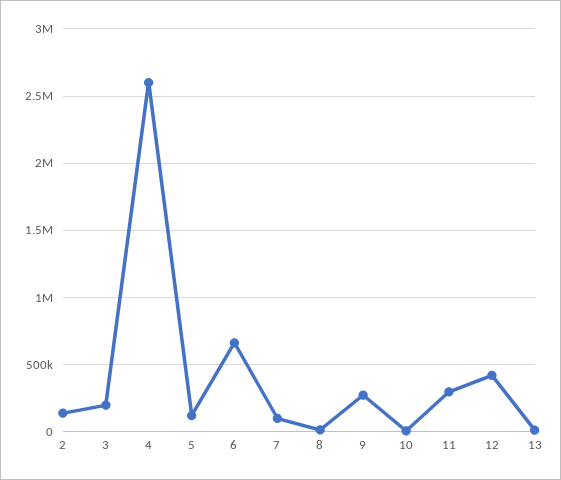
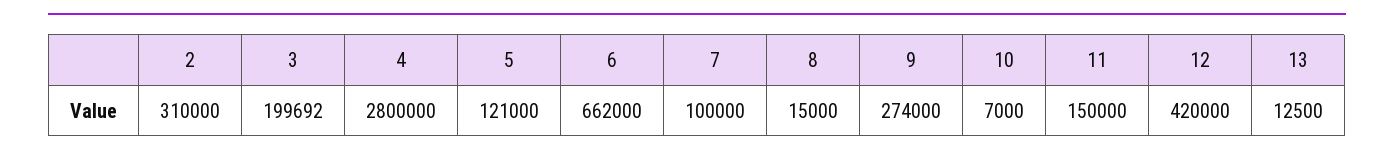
2: 150000 -> 310000
4: 2600000 -> 2800000
11: 300000 -> 150000

